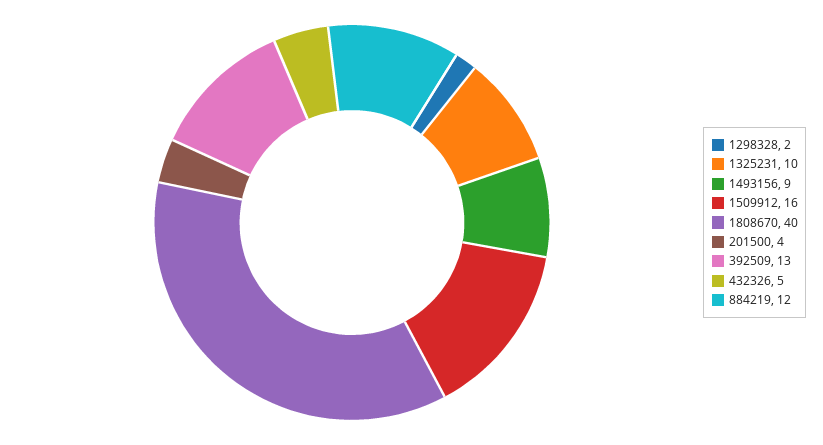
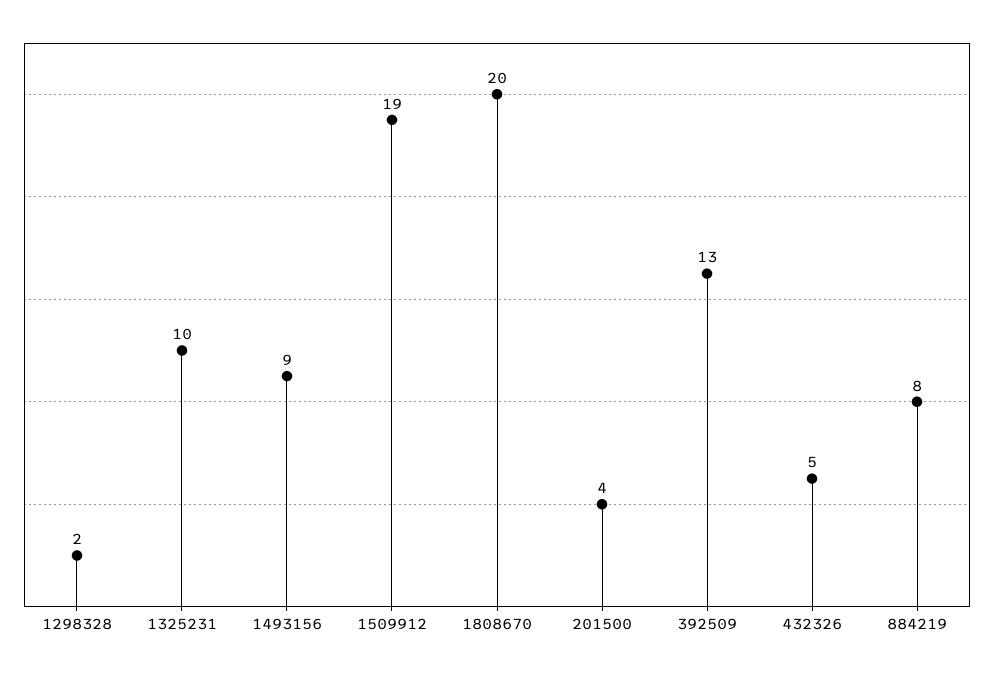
1509912: 16 -> 19
1808670: 40 -> 20
884219: 12 -> 8

